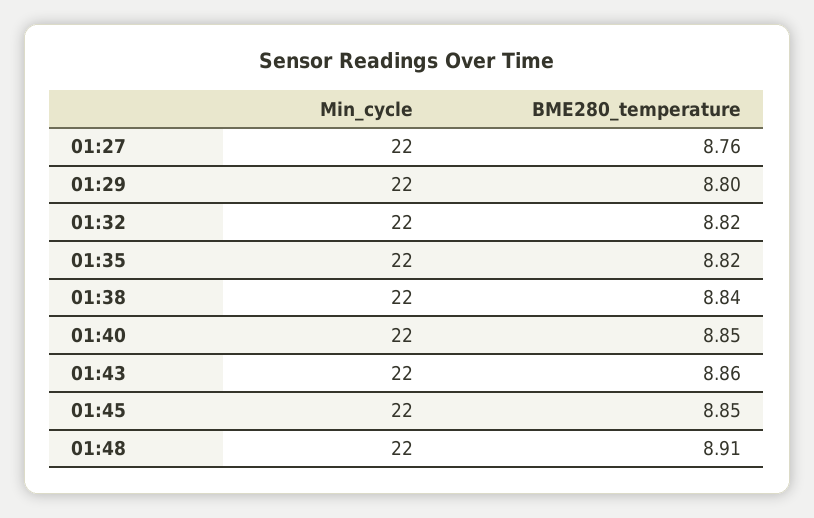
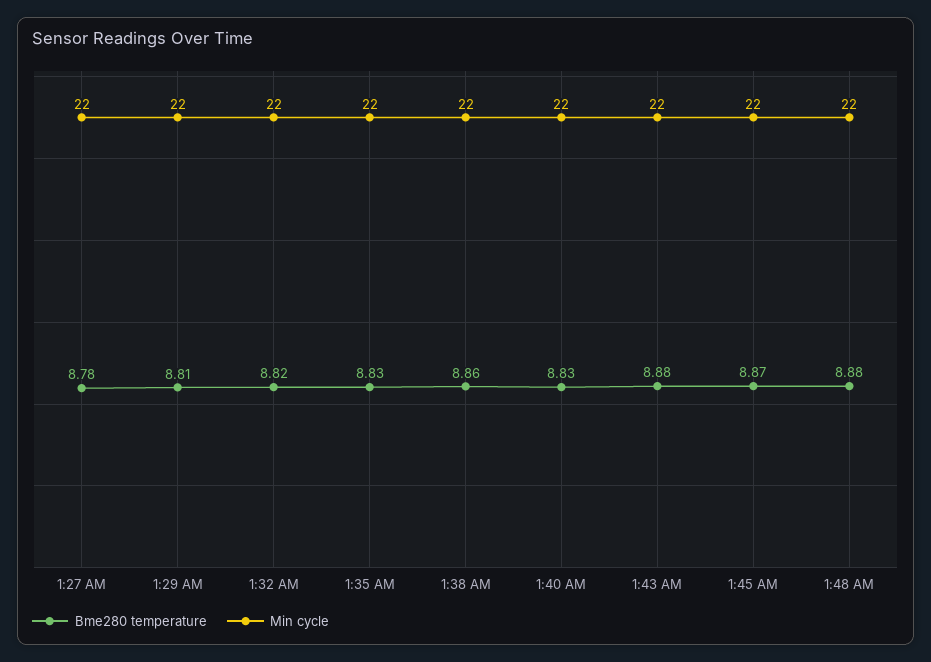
BME280_temperature, 01:27: 8.76 -> 8.78
BME280_temperature, 01:29: 8.8 -> 8.81
BME280_temperature, 01:35: 8.82 -> 8.83
BME280_temperature, 01:38: 8.84 -> 8.86
BME280_temperature, 01:40: 8.85 -> 8.83
BME280_temperature, 01:43: 8.86 -> 8.88
BME280_temperature, 01:45: 8.85 -> 8.87
BME280_temperature, 01:48: 8.91 -> 8.88

